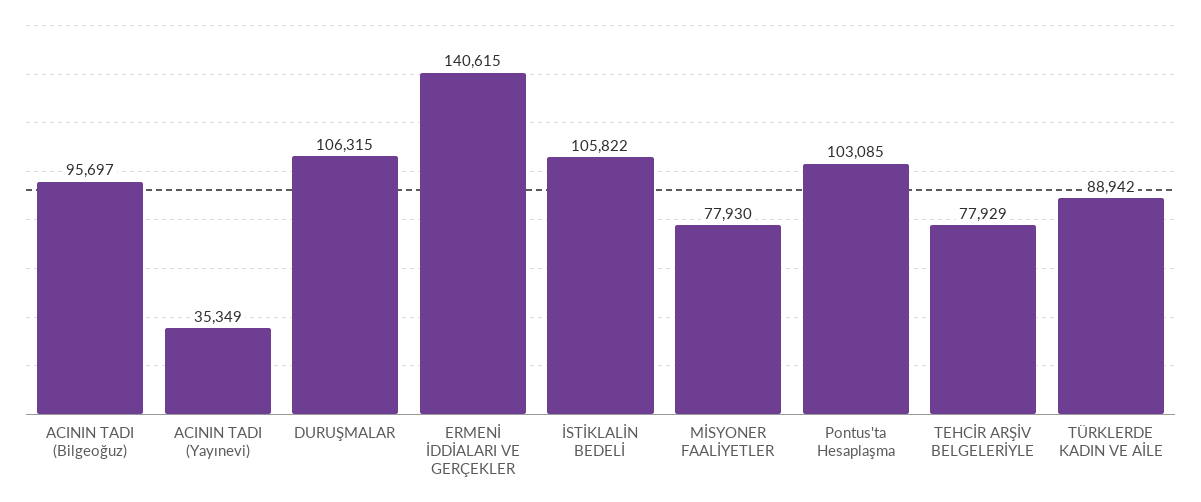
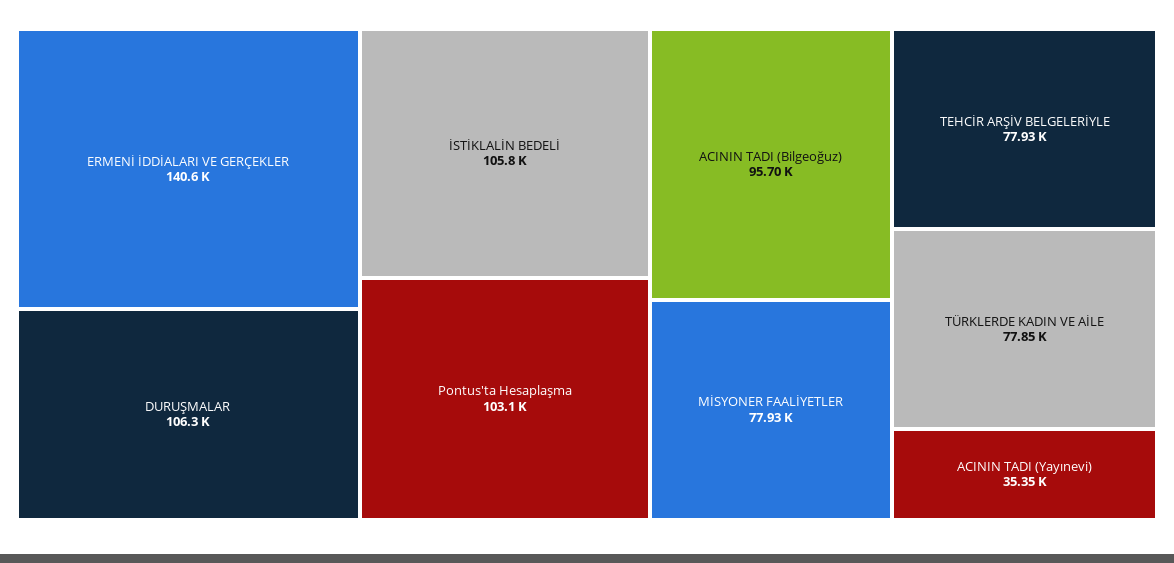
TÜRKLERDE KADIN VE AİLE: 88942 -> 77850

